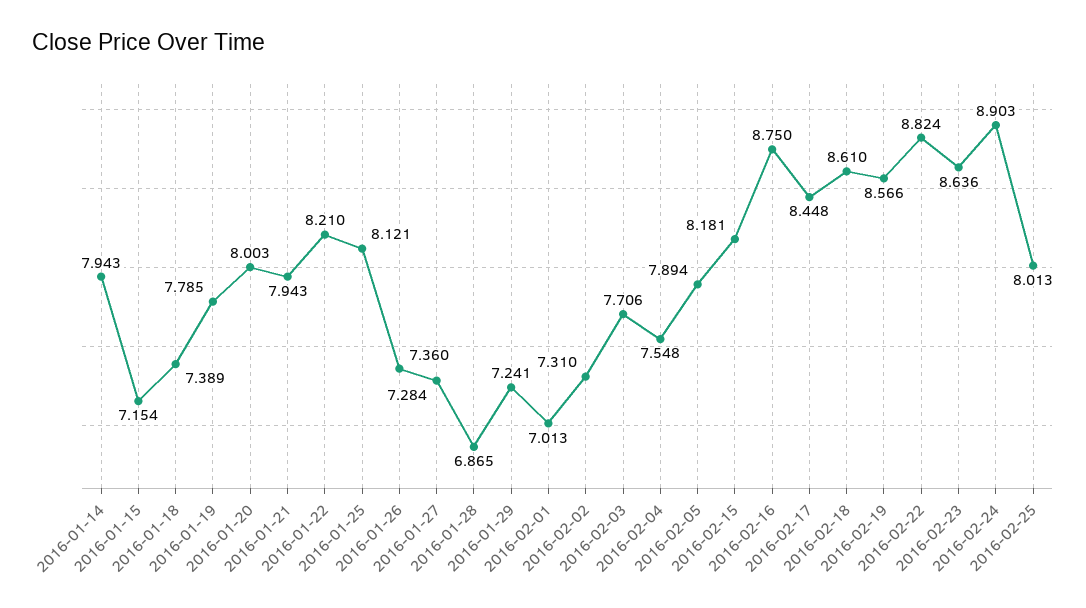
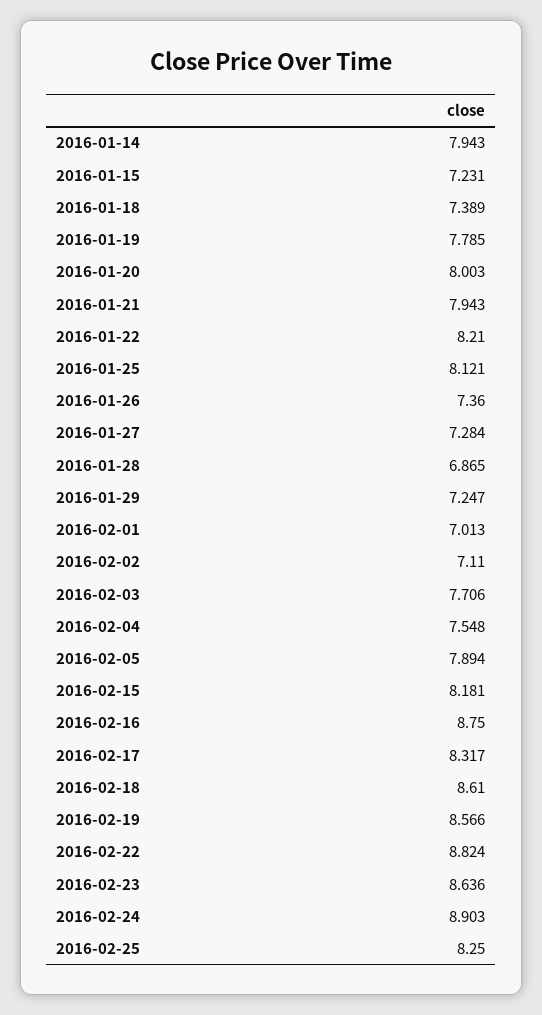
2016-01-15: 7.154 -> 7.231
2016-01-29: 7.241 -> 7.247
2016-02-02: 7.31 -> 7.11
2016-02-17: 8.448 -> 8.317
2016-02-25: 8.013 -> 8.25

